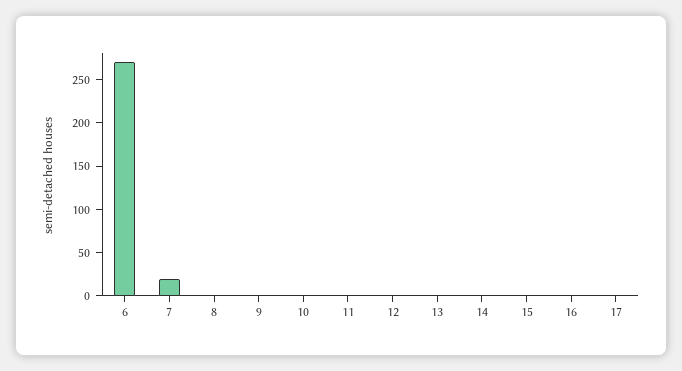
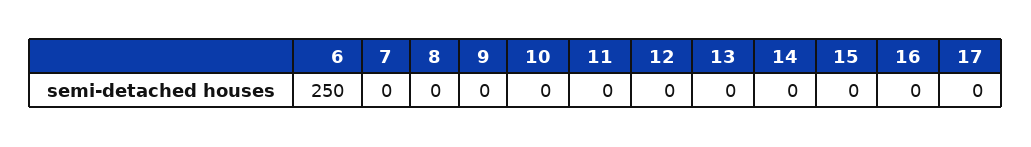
6: 270 -> 250
7: 20 -> 0

